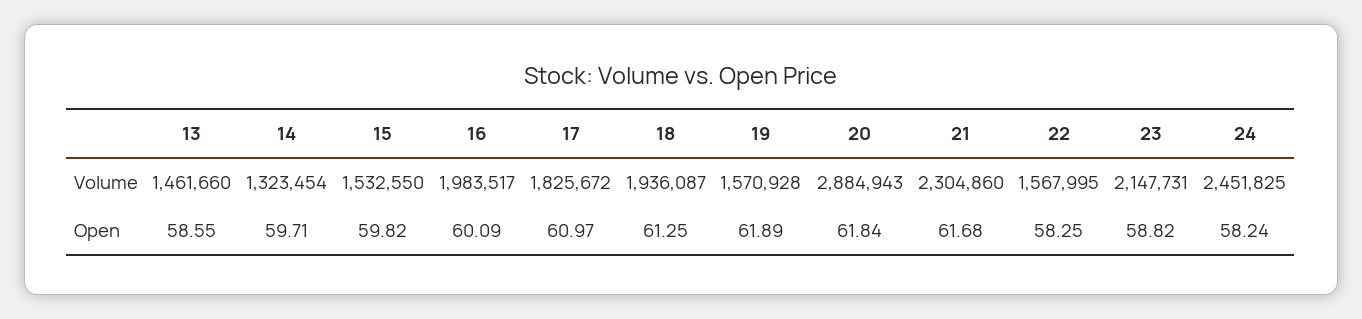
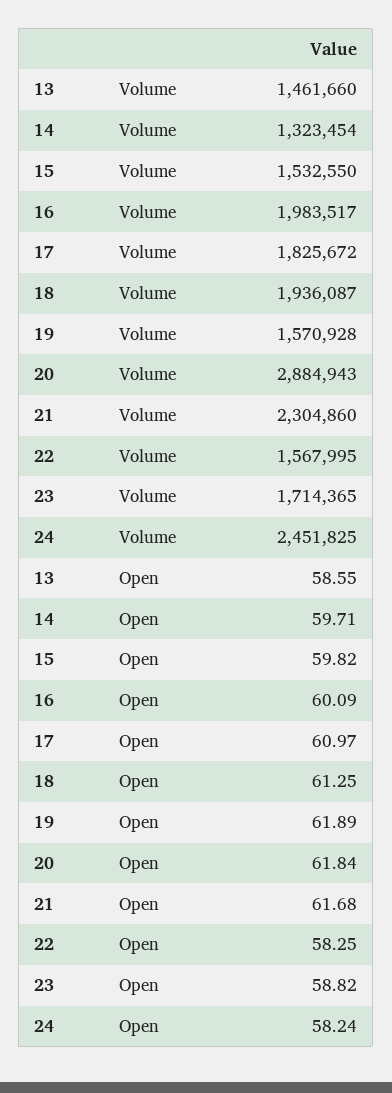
23, Volume: 2147731 -> 1714365

